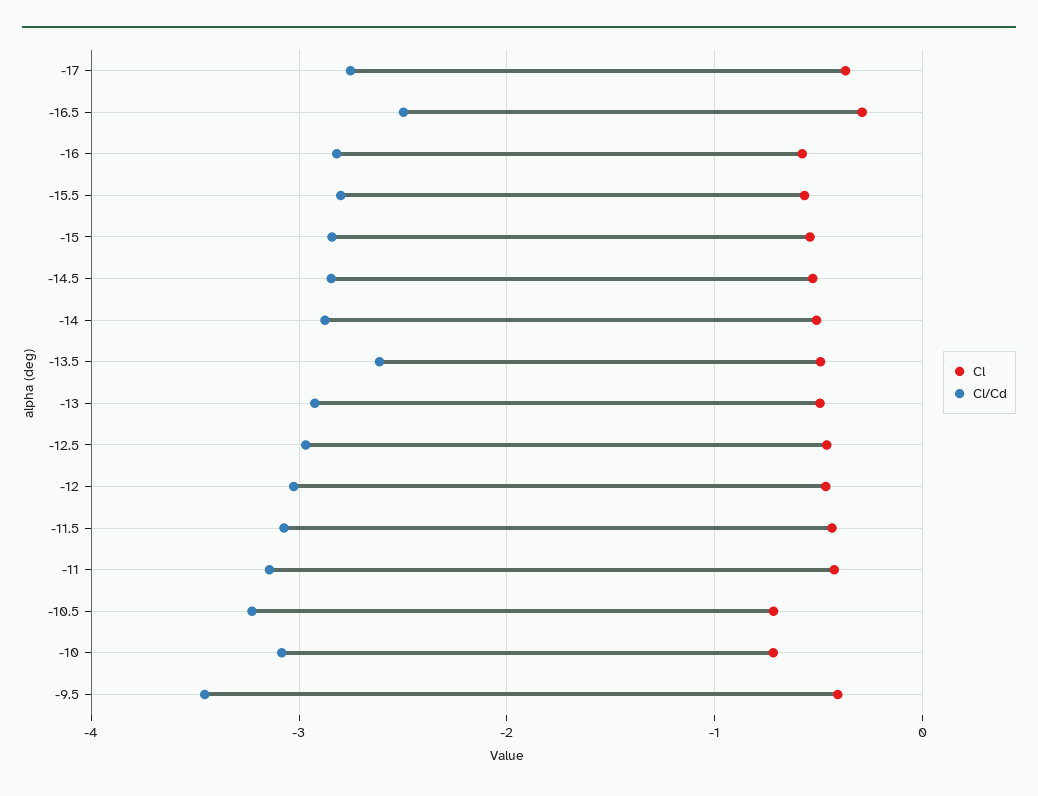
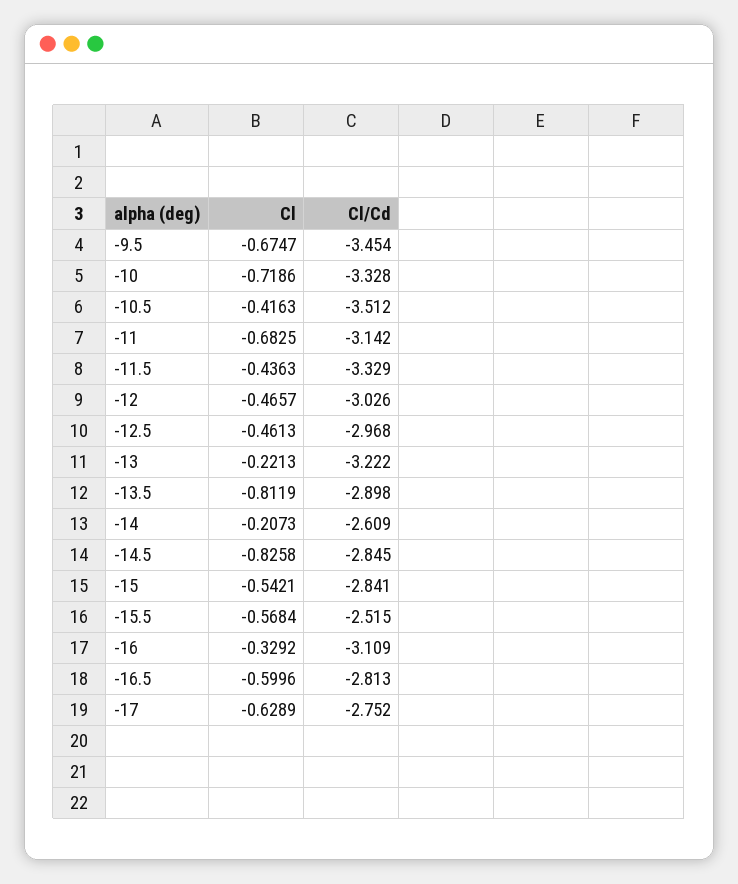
Cl, -17: -0.4 -> -0.6289
Cl, -16.5: -0.3 -> -0.5996
Cl/Cd, -16.5: -2.5 -> -2.813
Cl, -16: -0.6 -> -0.3292
Cl/Cd, -16: -2.8 -> -3.109
Cl/Cd, -15.5: -2.8 -> -2.515
Cl, -14.5: -0.5 -> -0.8258
Cl, -14: -0.5 -> -0.2073
Cl/Cd, -14: -2.9 -> -2.609
Cl, -13.5: -0.5 -> -0.8119
Cl/Cd, -13.5: -2.6 -> -2.898
Cl, -13: -0.5 -> -0.2213
Cl/Cd, -13: -2.9 -> -3.222
Cl/Cd, -11.5: -3.1 -> -3.329
Cl, -11: -0.4 -> -0.6825
Cl, -10.5: -0.7 -> -0.4163
Cl/Cd, -10.5: -3.2 -> -3.512
Cl/Cd, -10: -3.1 -> -3.328
Cl, -9.5: -0.4 -> -0.6747

